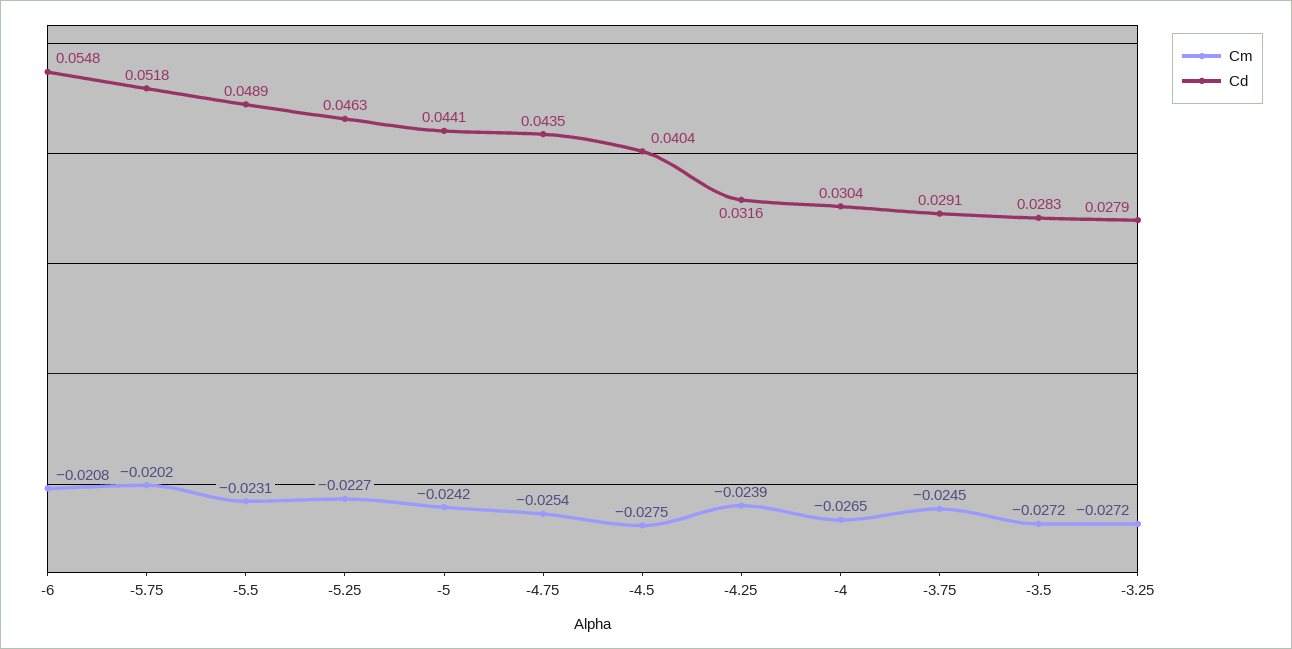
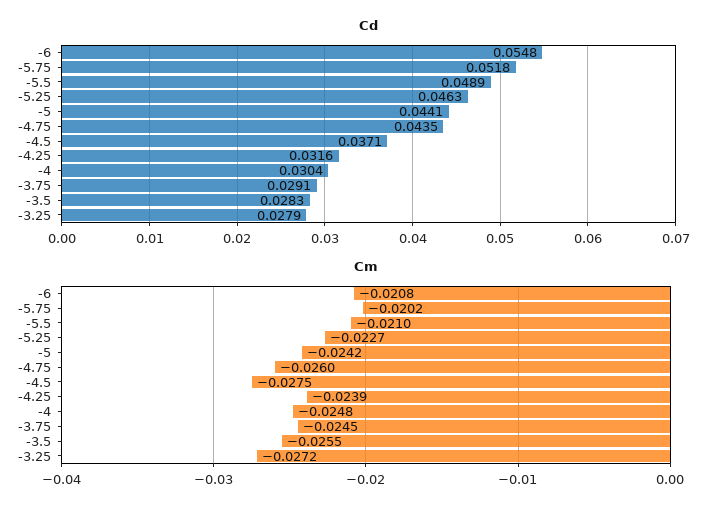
Cm, -5.5: -0.0231 -> -0.021
Cm, -4.75: -0.0254 -> -0.026
Cd, -4.5: 0.0404 -> 0.0371
Cm, -4: -0.0265 -> -0.0248
Cm, -3.5: -0.0272 -> -0.0255

